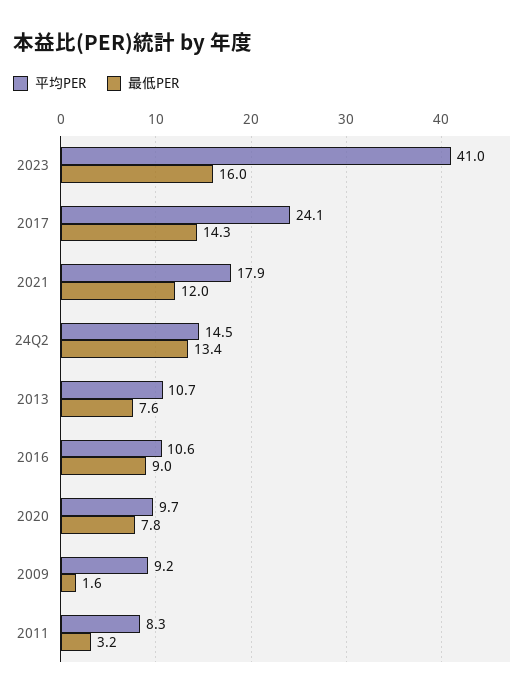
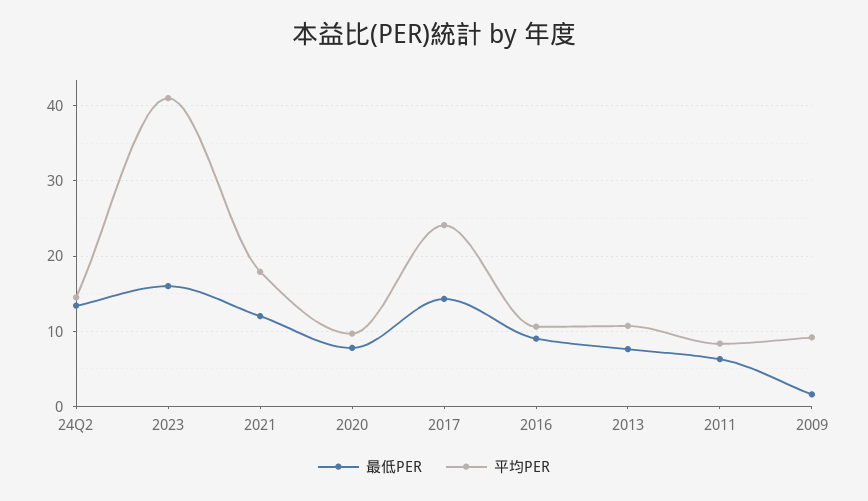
最低PER, 2011: 3.2 -> 6

